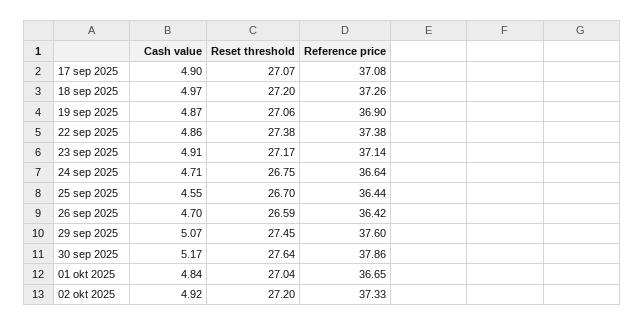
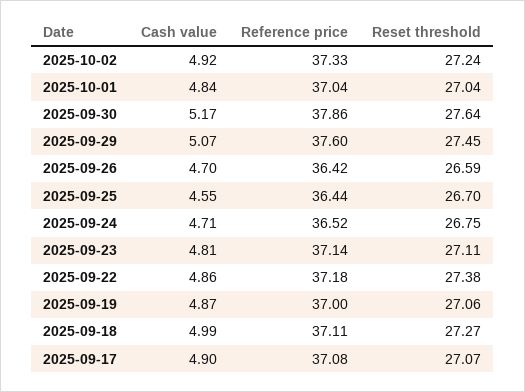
Cash value, 18 sep 2025: 4.97 -> 4.99
Reset threshold, 18 sep 2025: 27.2 -> 27.27
Reference price, 18 sep 2025: 37.26 -> 37.11
Reference price, 19 sep 2025: 36.9 -> 37
Reference price, 22 sep 2025: 37.38 -> 37.18
Cash value, 23 sep 2025: 4.91 -> 4.81
Reset threshold, 23 sep 2025: 27.17 -> 27.11
Reference price, 24 sep 2025: 36.64 -> 36.52
Reference price, 01 okt 2025: 36.65 -> 37.04
Reset threshold, 02 okt 2025: 27.2 -> 27.24

